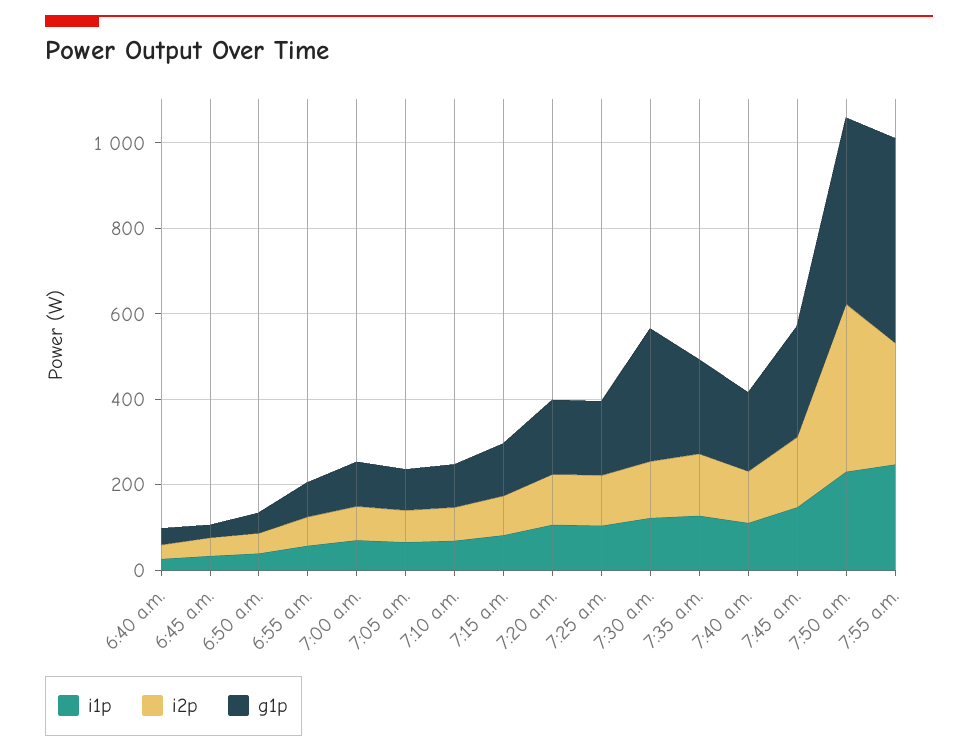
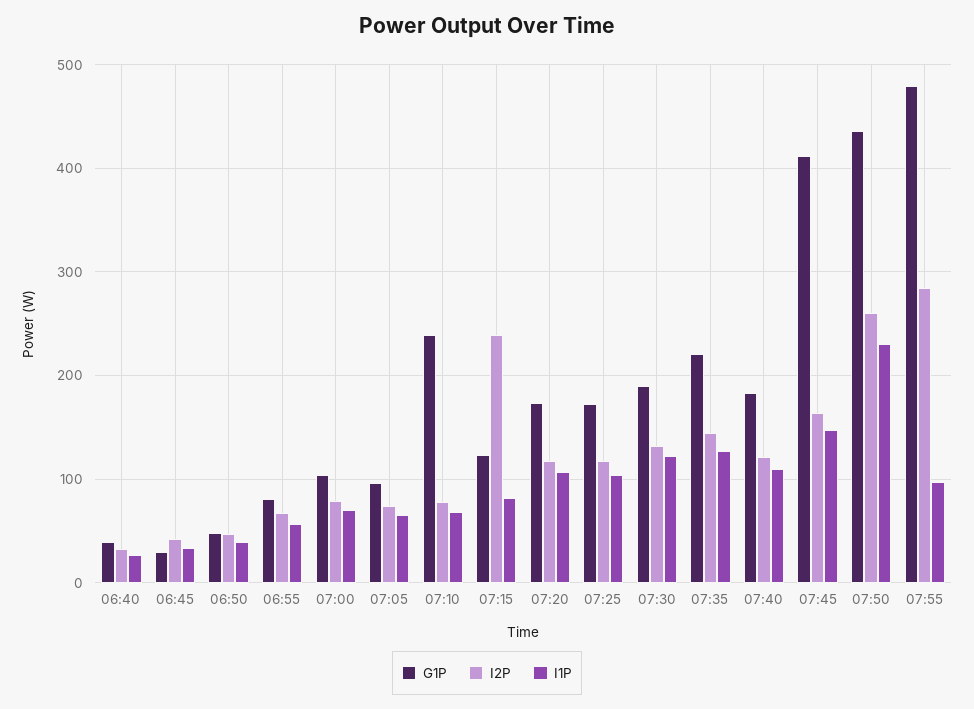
g1p, 7:10 a.m.: 100 -> 240
i2p, 7:15 a.m.: 100 -> 240
g1p, 7:30 a.m.: 300 -> 190
g1p, 7:45 a.m.: 250 -> 410
i2p, 7:50 a.m.: 400 -> 260
i1p, 7:55 a.m.: 250 -> 100

